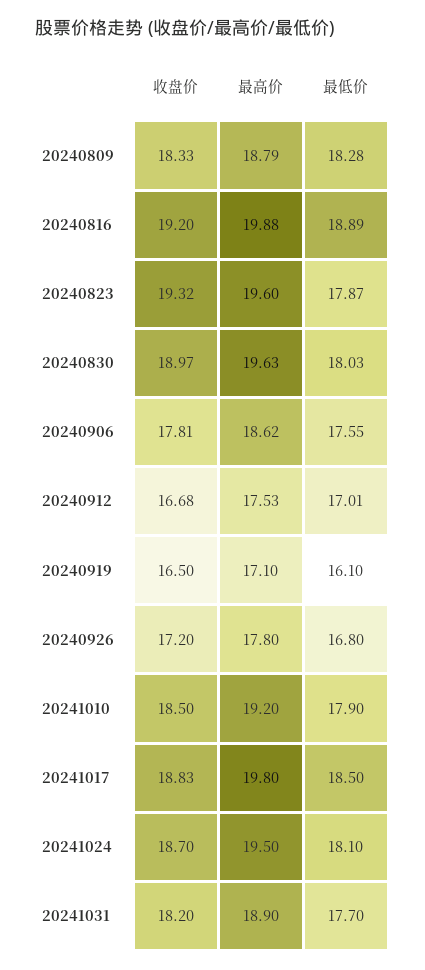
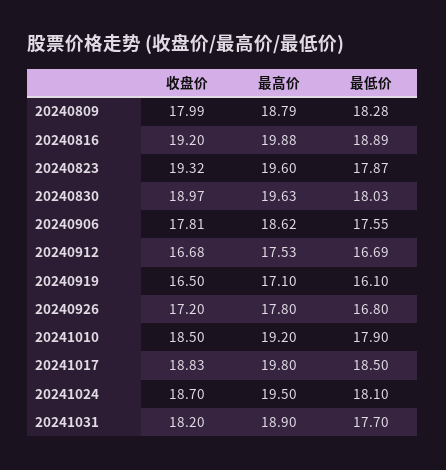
收盘价, 20240809: 18.33 -> 17.99
最低价, 20240912: 17.01 -> 16.69

